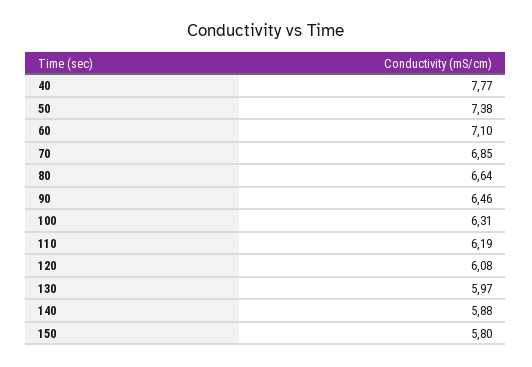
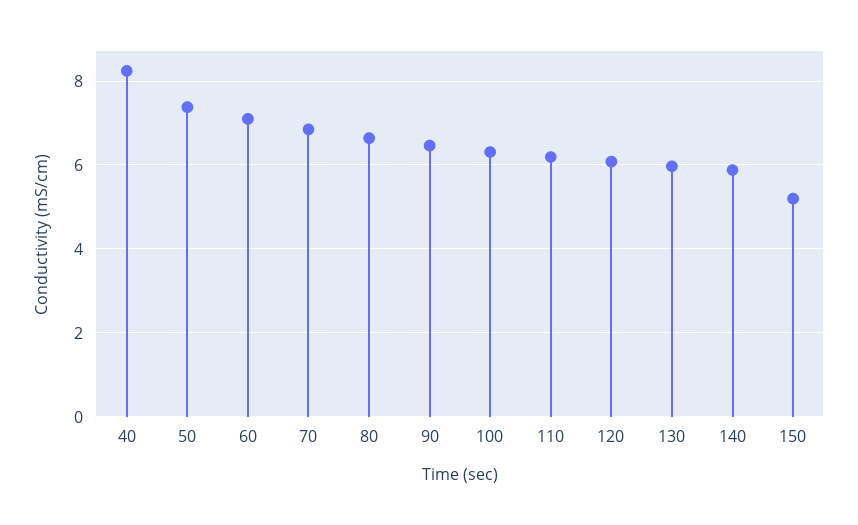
40: 7.77 -> 8.2
150: 5.8 -> 5.2

